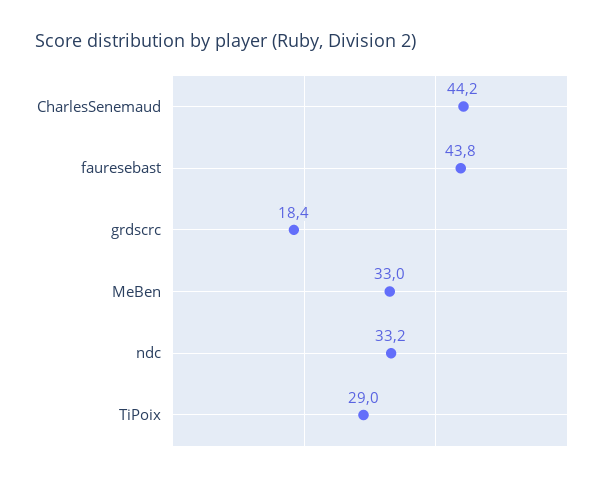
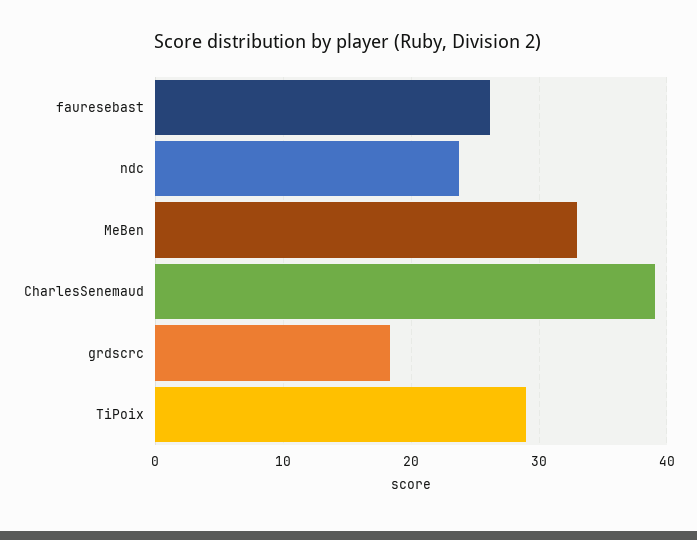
CharlesSenemaud: 44.2 -> 39
fauresebast: 43.8 -> 26
ndc: 33.2 -> 24

